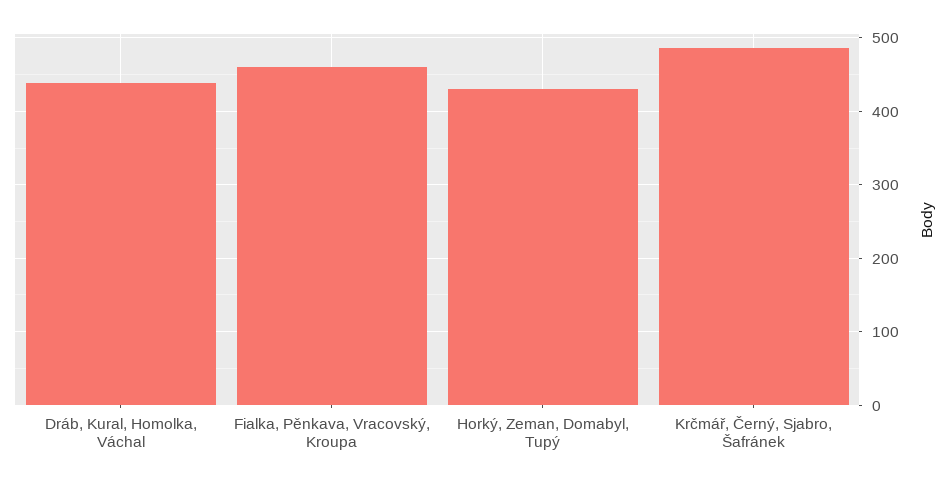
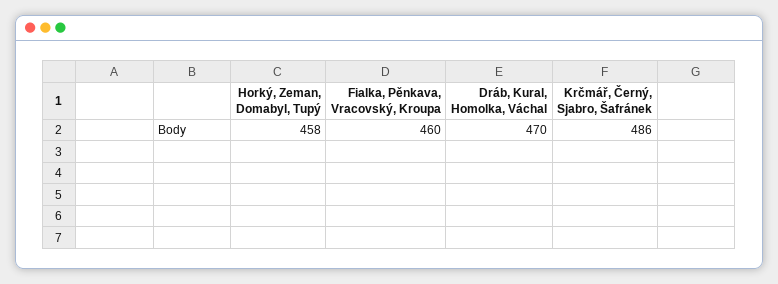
Dráb, Kural, Homolka, Váchal: 440 -> 470
Horký, Zeman, Domabyl, Tupý: 430 -> 458

